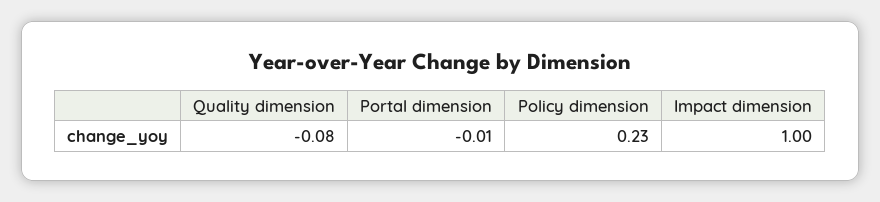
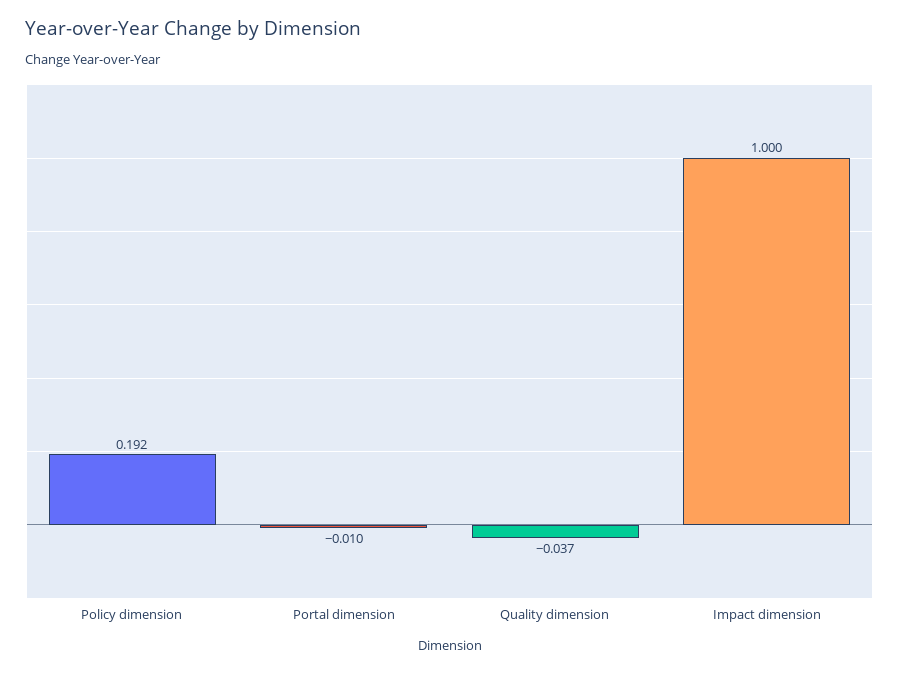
Quality dimension: -0.08 -> -0.037
Policy dimension: 0.23 -> 0.192

